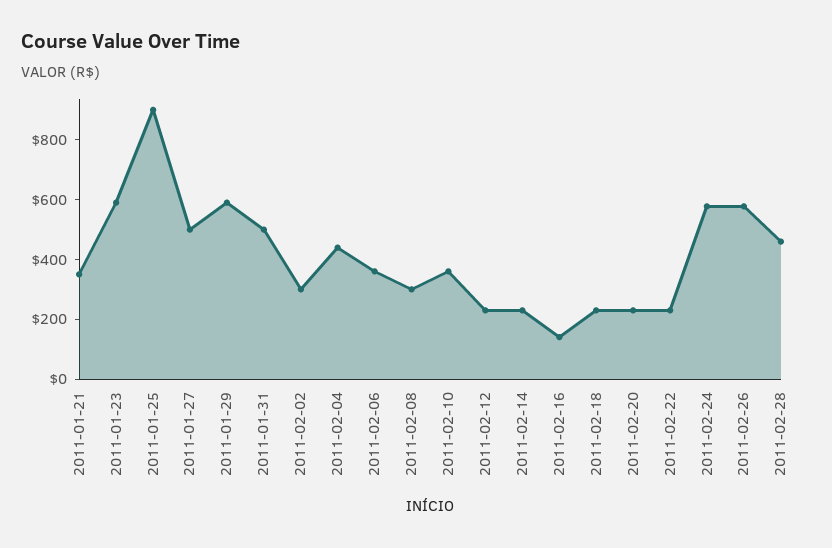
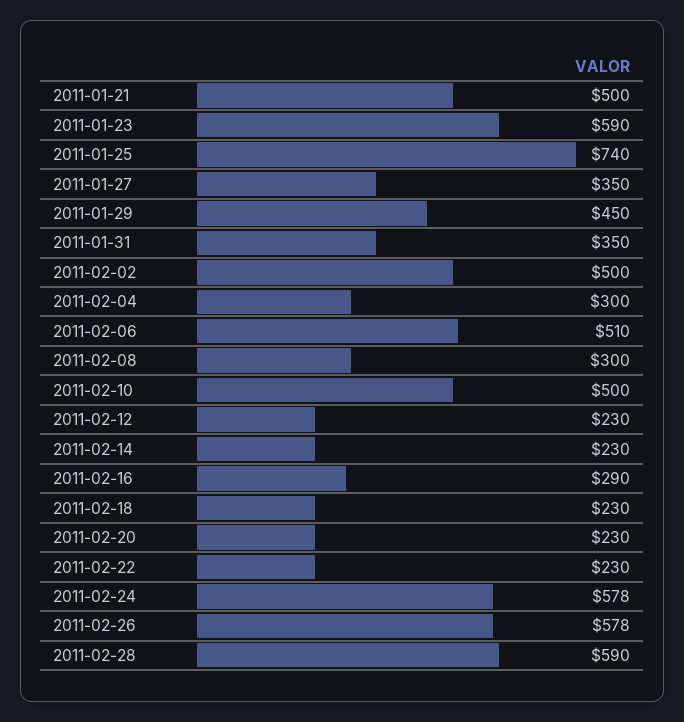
2011-01-21: 350 -> 500
2011-01-25: 900 -> 740
2011-01-27: 500 -> 350
2011-01-29: 600 -> 450
2011-01-31: 500 -> 350
2011-02-02: 300 -> 500
2011-02-04: 450 -> 300
2011-02-06: 350 -> 510
2011-02-10: 350 -> 500
2011-02-16: 150 -> 290
2011-02-28: 450 -> 590

